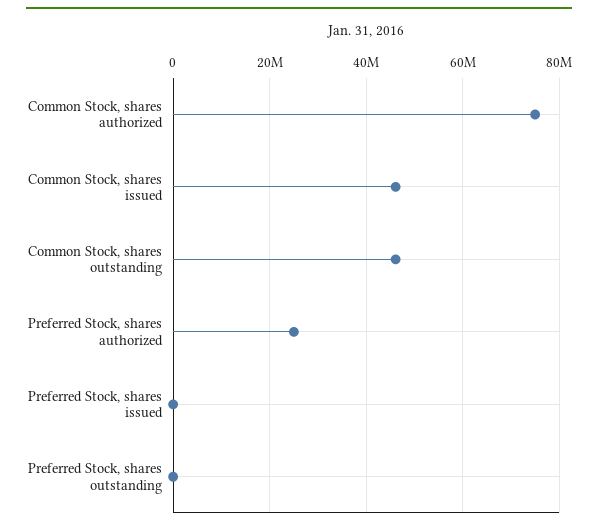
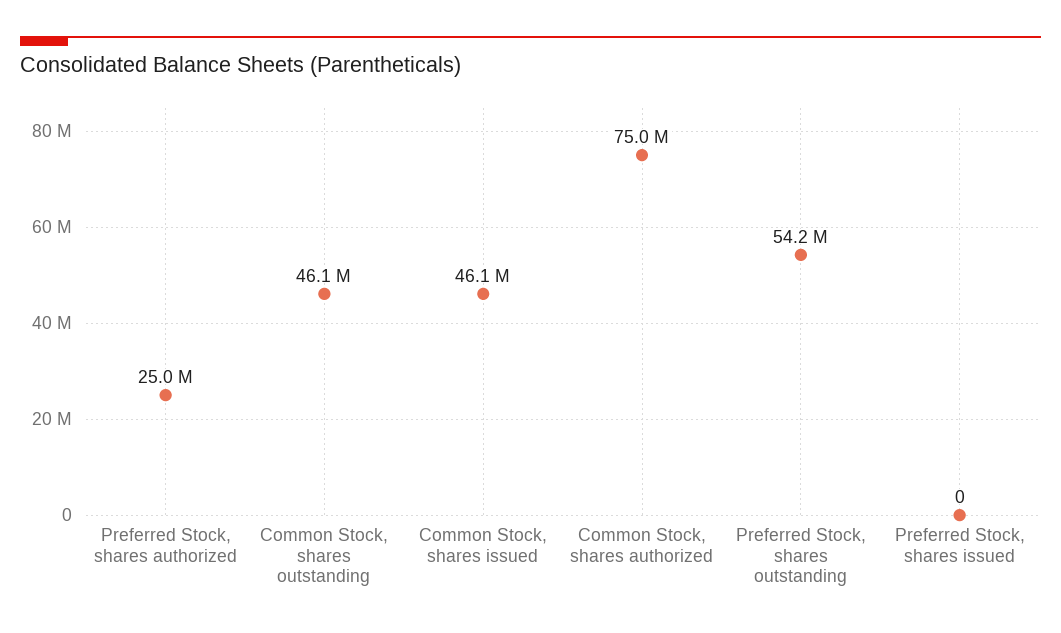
Preferred Stock, shares outstanding: 0 -> 54200000

